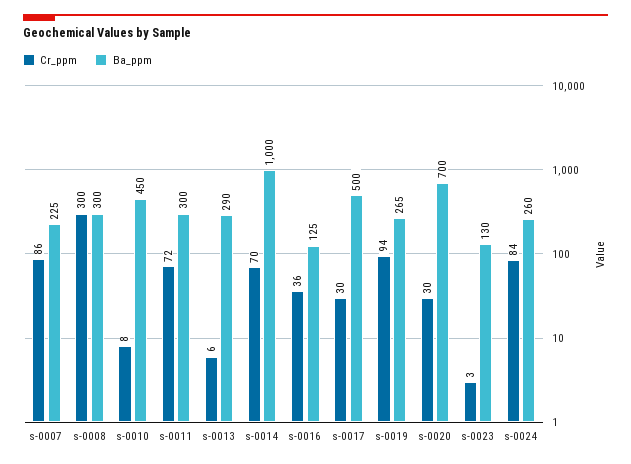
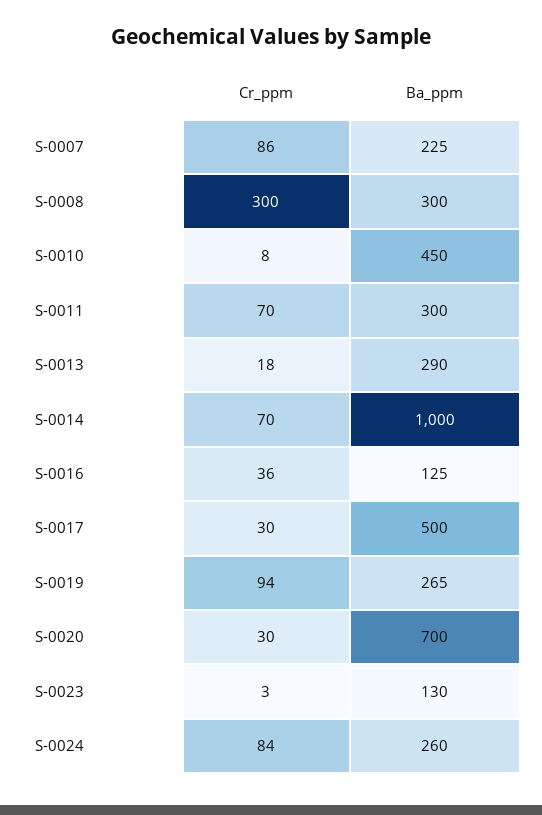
Cr_ppm, s-0011: 72 -> 70
Cr_ppm, s-0013: 6 -> 18

